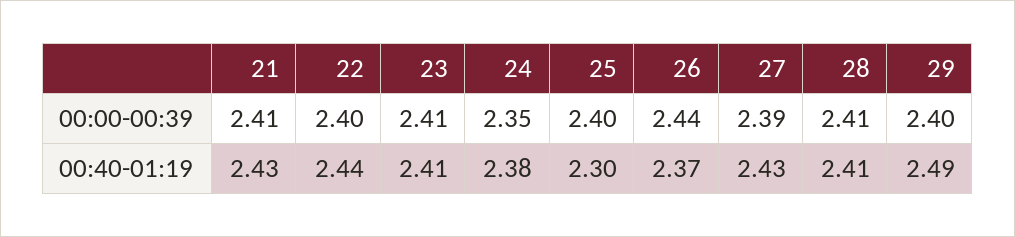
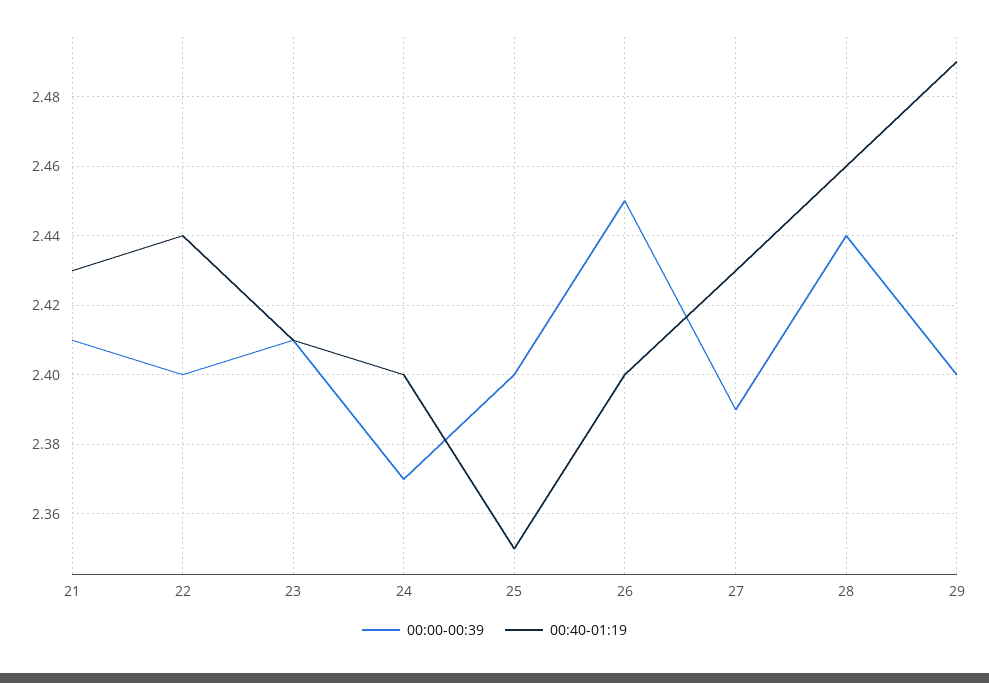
00:00-00:39, 24: 2.35 -> 2.37
00:00-00:39, 26: 2.44 -> 2.45
00:00-00:39, 28: 2.41 -> 2.44
00:40-01:19, 24: 2.38 -> 2.4
00:40-01:19, 25: 2.3 -> 2.35
00:40-01:19, 26: 2.37 -> 2.4
00:40-01:19, 28: 2.41 -> 2.46

